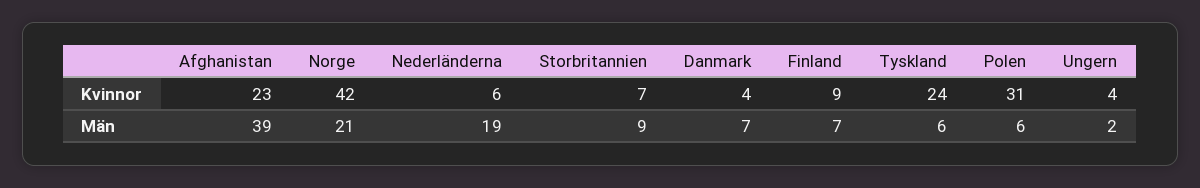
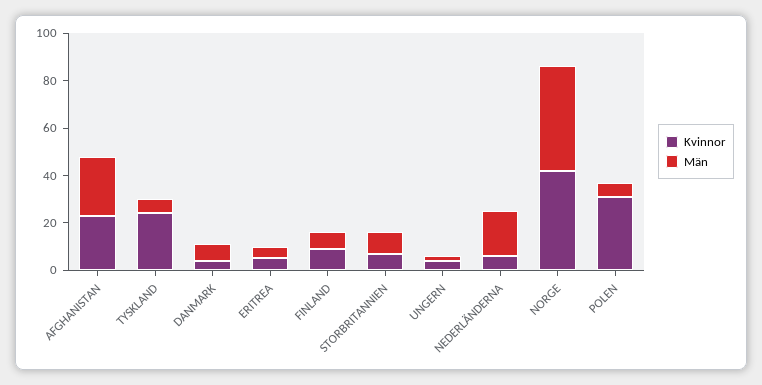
Män, Afghanistan: 39 -> 25
Män, Norge: 21 -> 45
Kvinnor, ERITREA: none -> 5
Män, ERITREA: none -> 5

